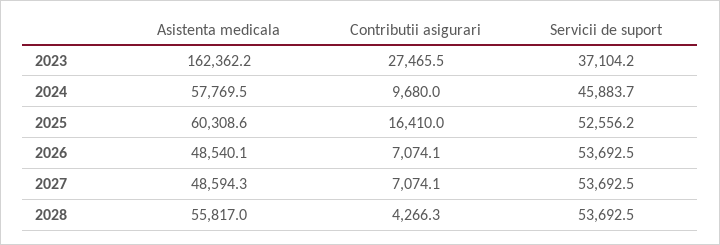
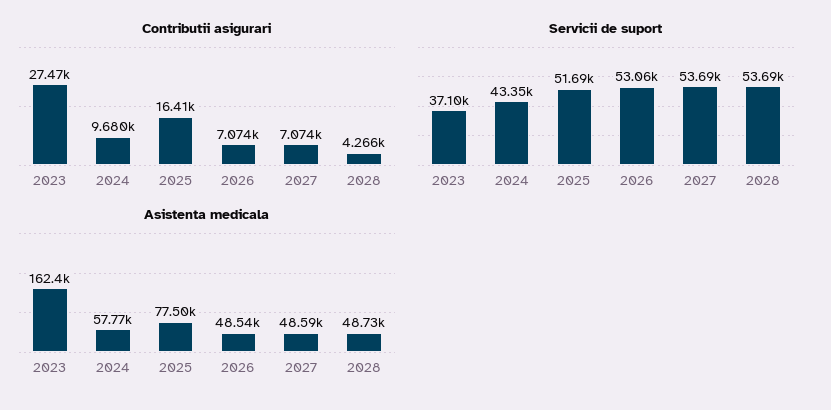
Servicii de suport, 2024: 45883.7 -> 43350
Asistenta medicala, 2025: 60308.6 -> 77500
Servicii de suport, 2025: 52556.2 -> 51690
Servicii de suport, 2026: 53692.5 -> 53060
Asistenta medicala, 2028: 55817 -> 48730

